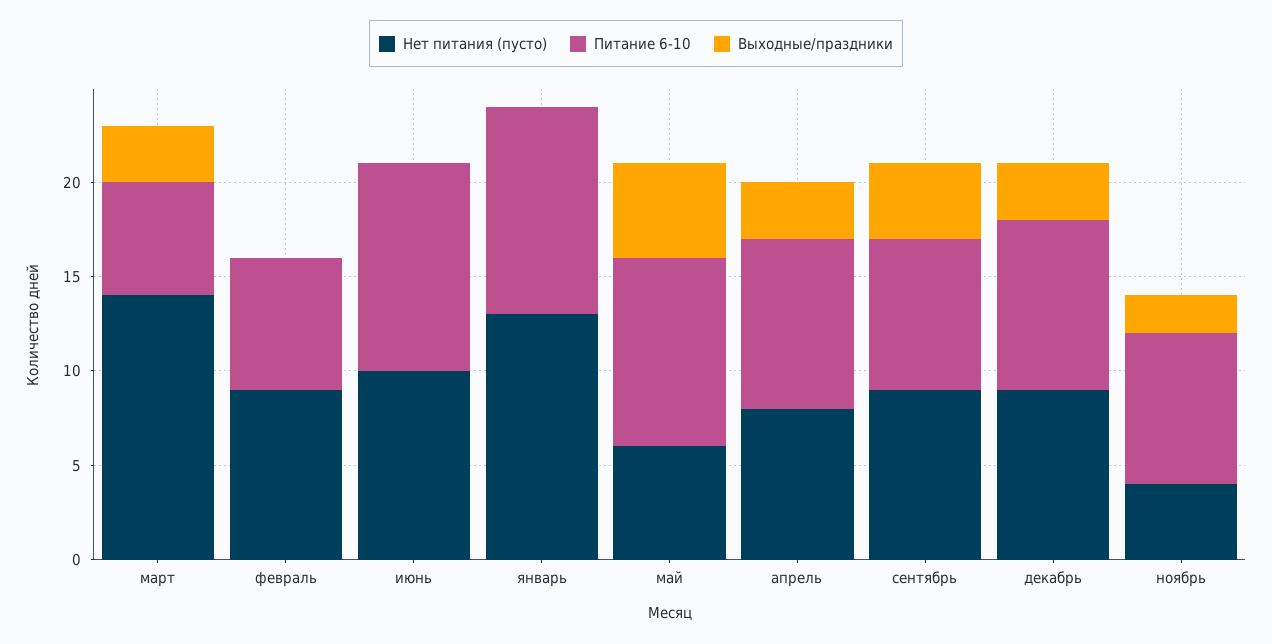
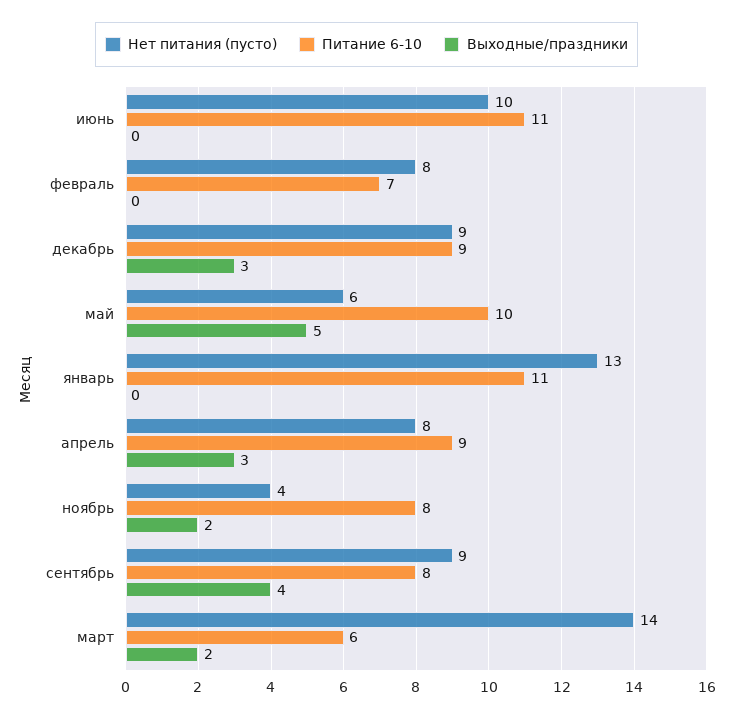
Выходные/праздники, март: 3 -> 2
Нет питания (пусто), февраль: 9 -> 8

